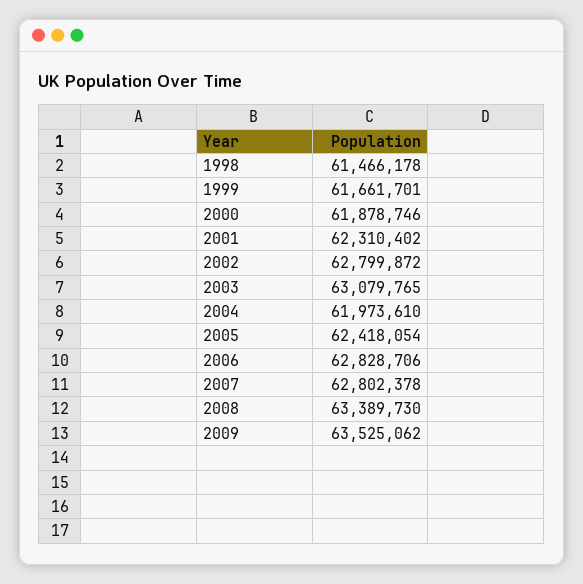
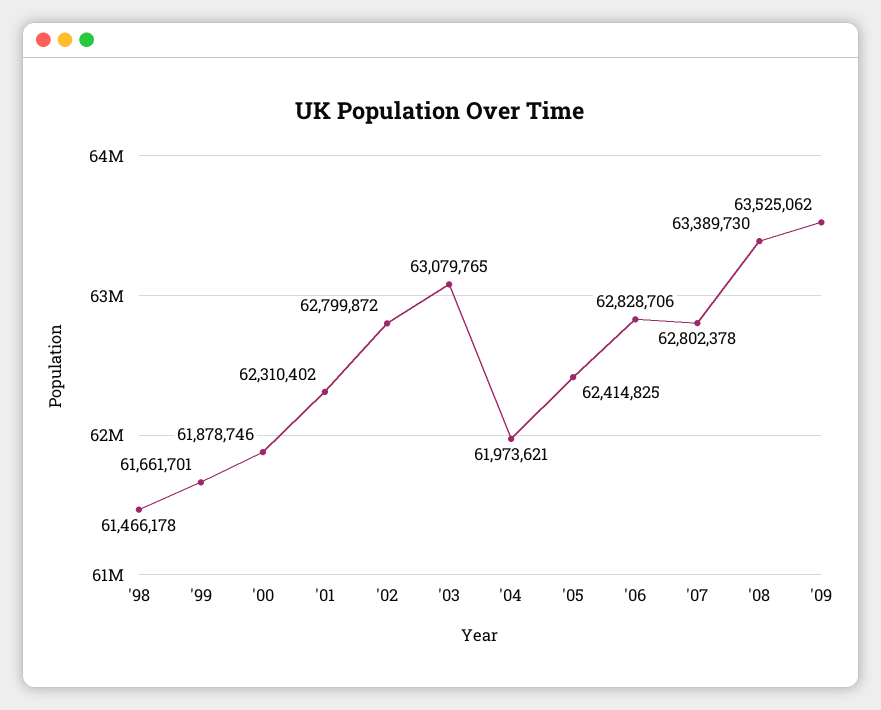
2004: 61973610 -> 61973621
2005: 62418054 -> 62414825

